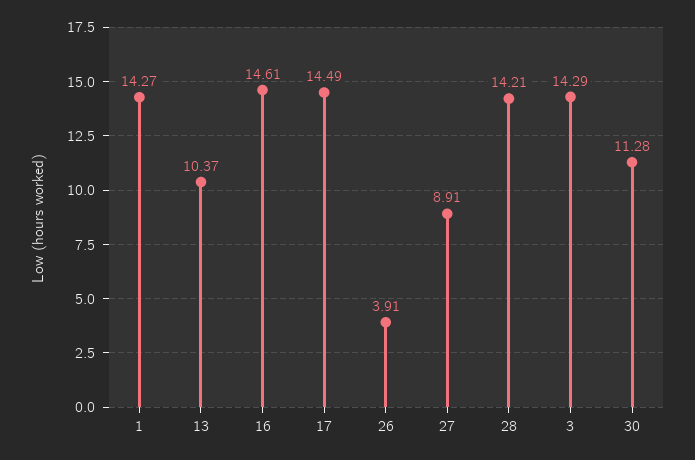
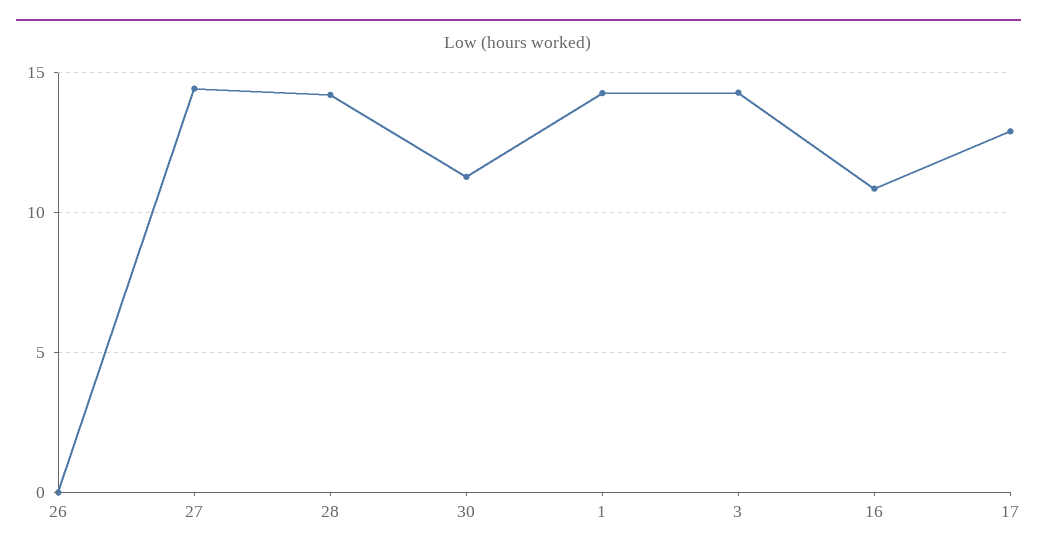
13: 10.37 -> none
16: 14.61 -> 11
17: 14.49 -> 13
26: 3.91 -> 0
27: 8.91 -> 14.5

